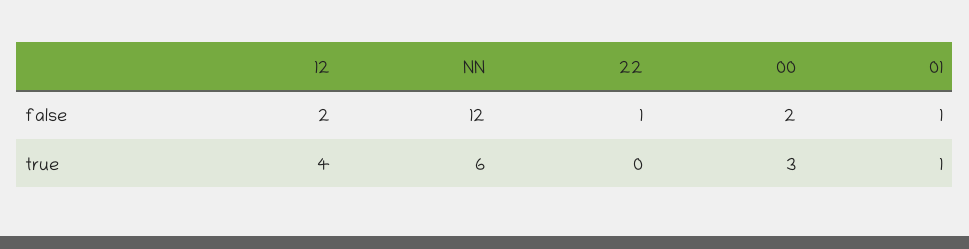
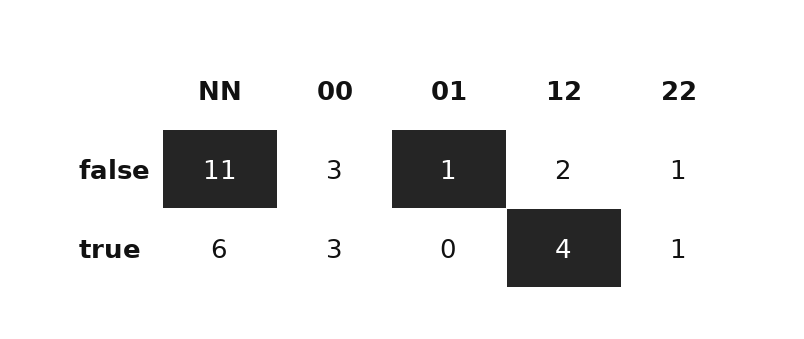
NN, false: 12 -> 11
00, false: 2 -> 3
22, true: 0 -> 1
01, true: 1 -> 0

